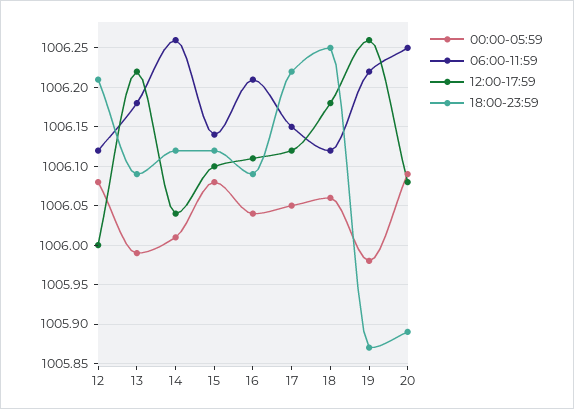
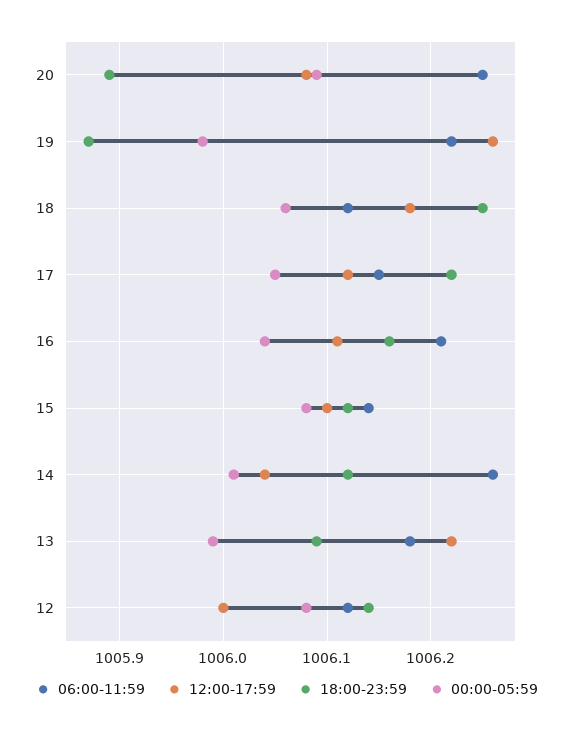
18:00-23:59, 12: 1006.21 -> 1006.14
18:00-23:59, 16: 1006.09 -> 1006.16

